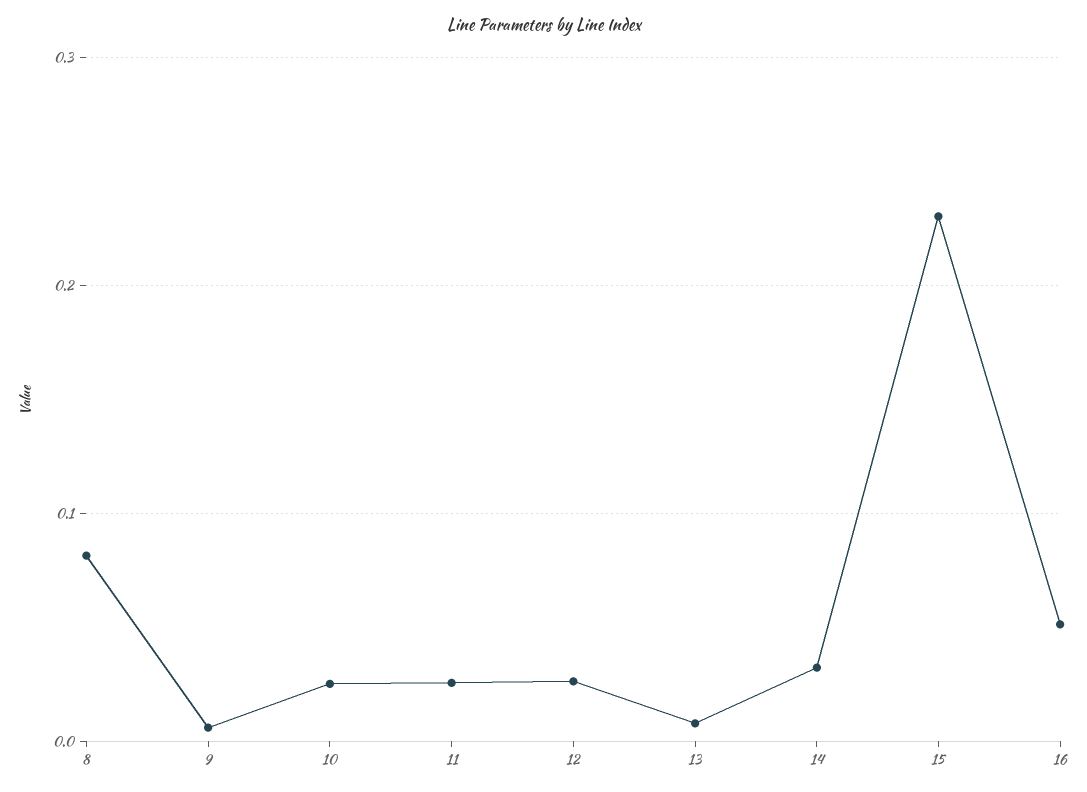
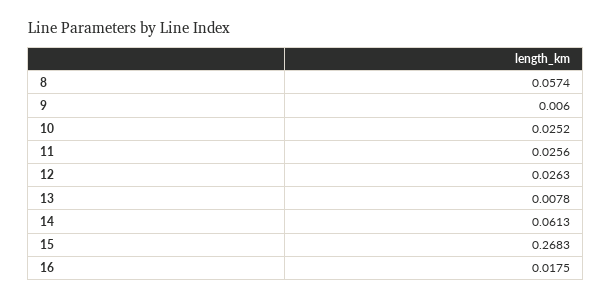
8: 0.08 -> 0.0574
14: 0.03 -> 0.0613
15: 0.23 -> 0.2683
16: 0.05 -> 0.0175

